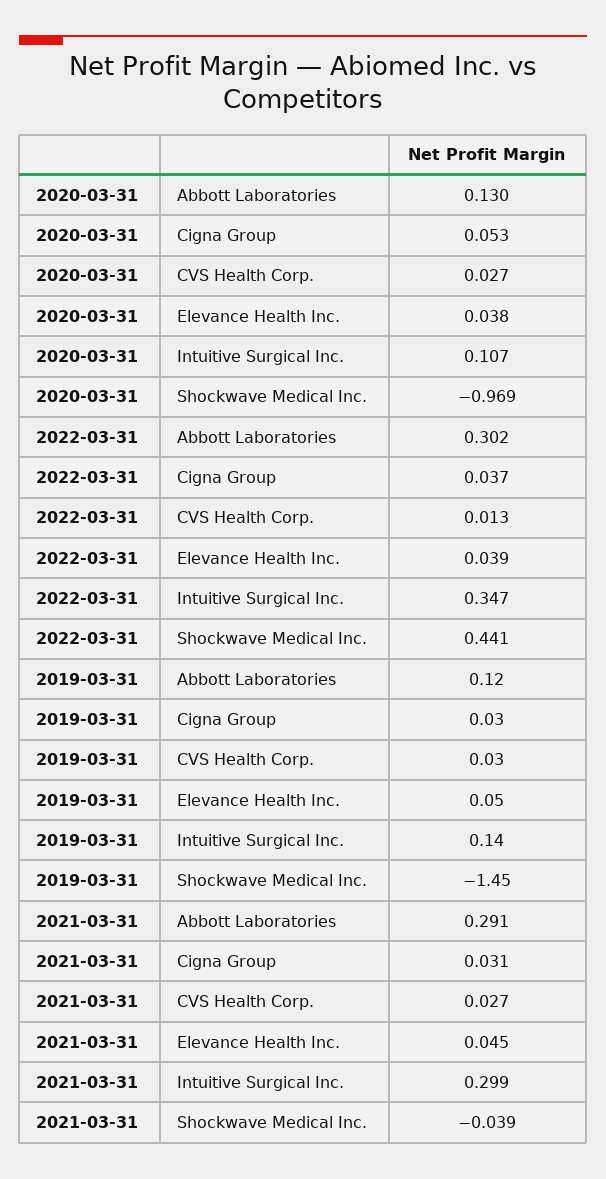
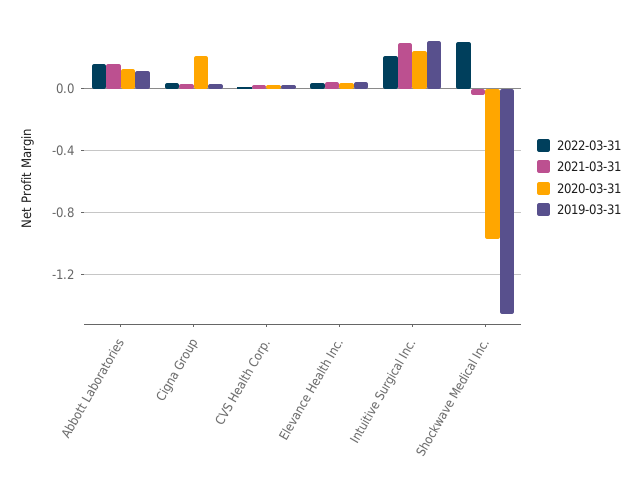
2020-03-31, Cigna Group: 0.053 -> 0.2
2020-03-31, Intuitive Surgical Inc.: 0.107 -> 0.25
2022-03-31, Abbott Laboratories: 0.302 -> 0.15
2022-03-31, Intuitive Surgical Inc.: 0.347 -> 0.2
2022-03-31, Shockwave Medical Inc.: 0.441 -> 0.3
2019-03-31, Intuitive Surgical Inc.: 0.14 -> 0.3
2021-03-31, Abbott Laboratories: 0.291 -> 0.15

